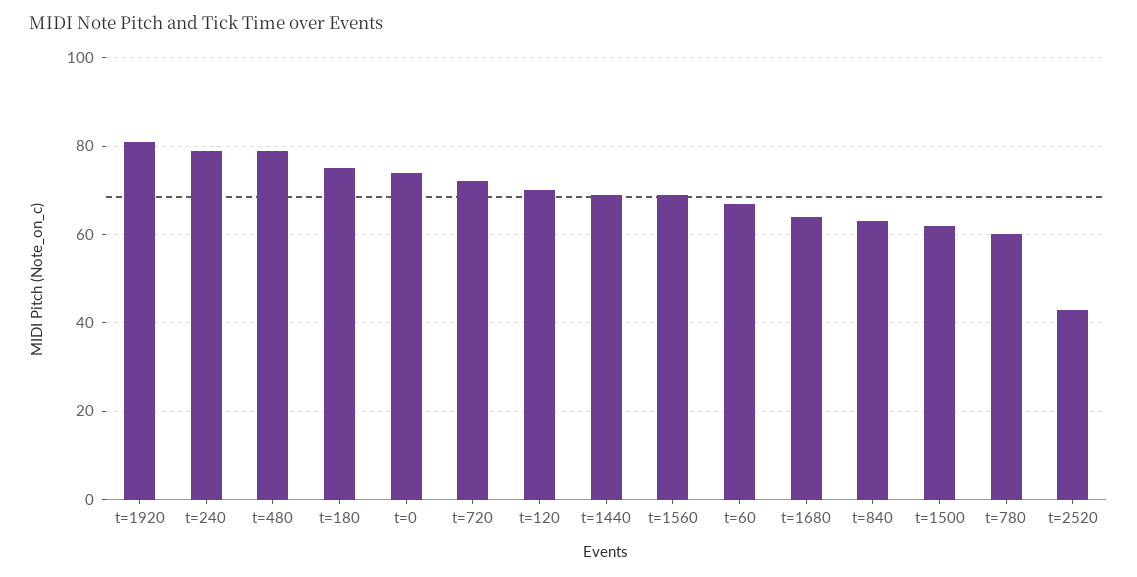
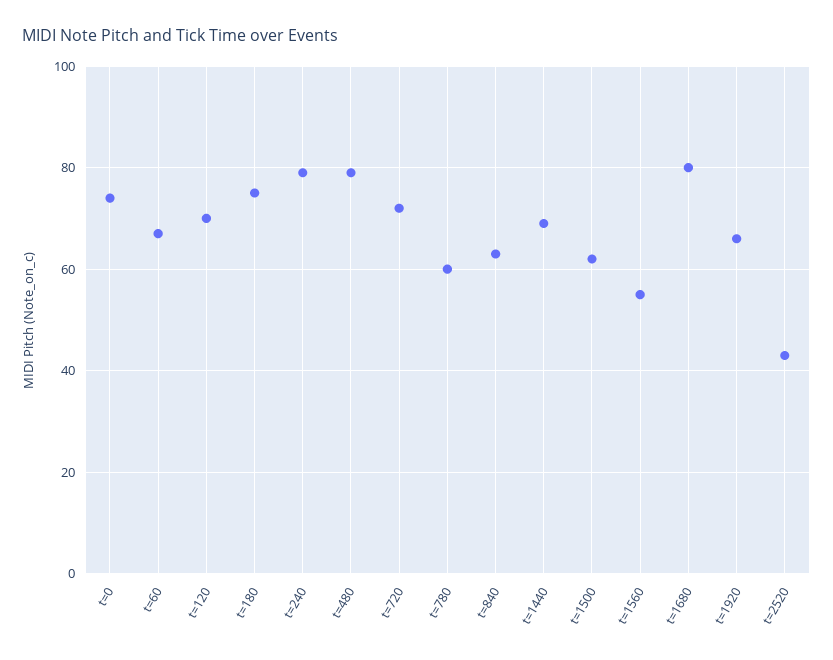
t=1920: 80 -> 65
t=1560: 70 -> 55
t=1680: 65 -> 80

